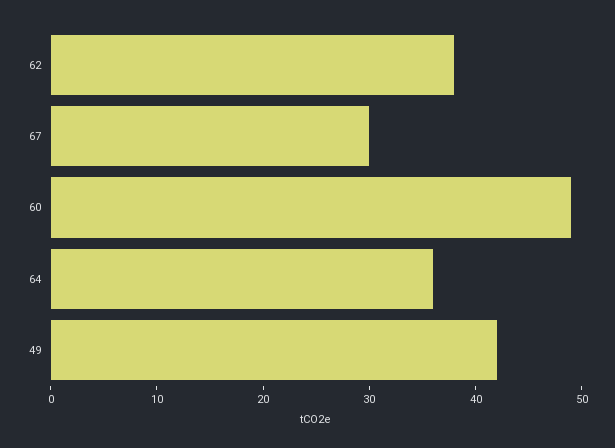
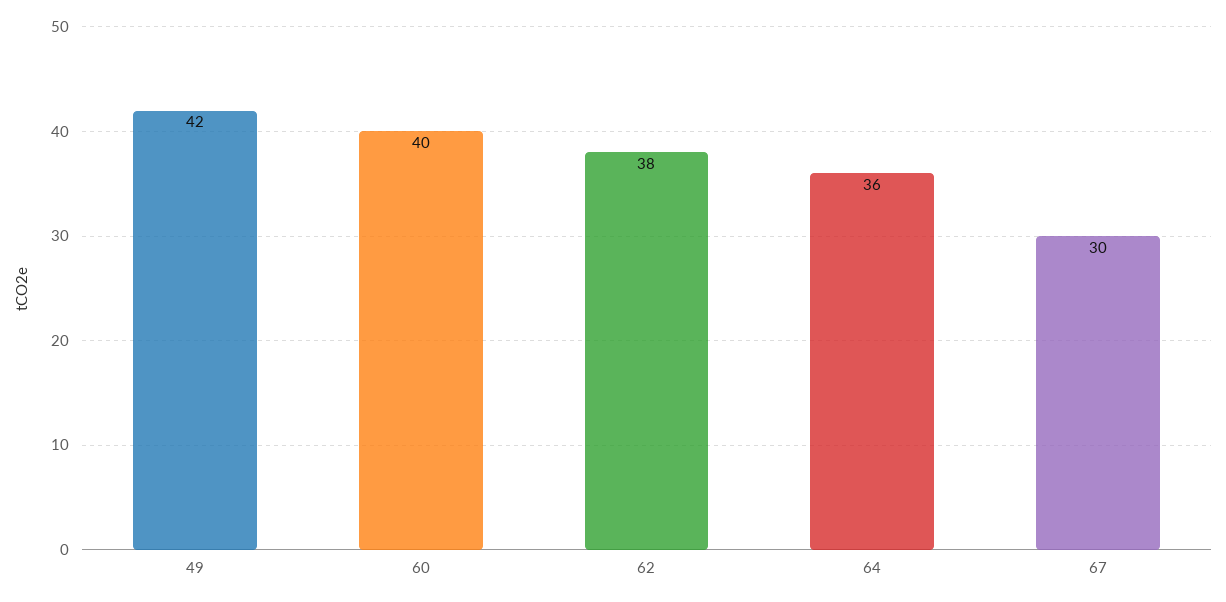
60: 49 -> 40

